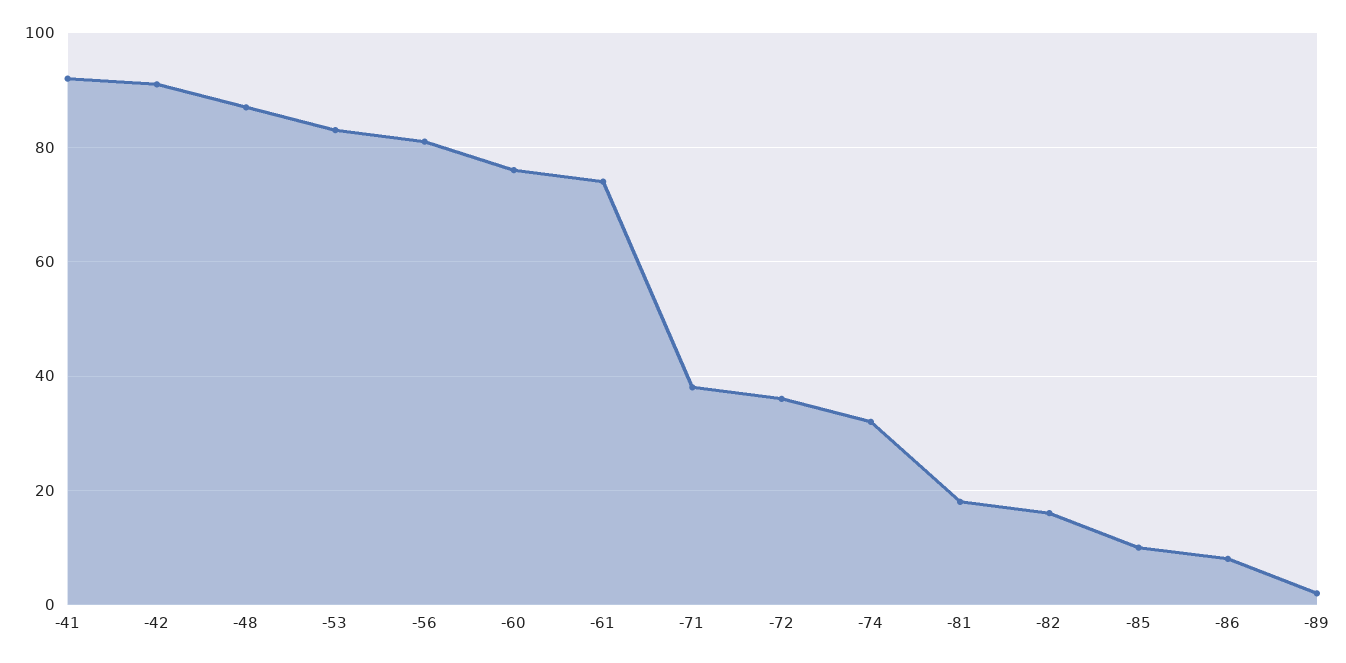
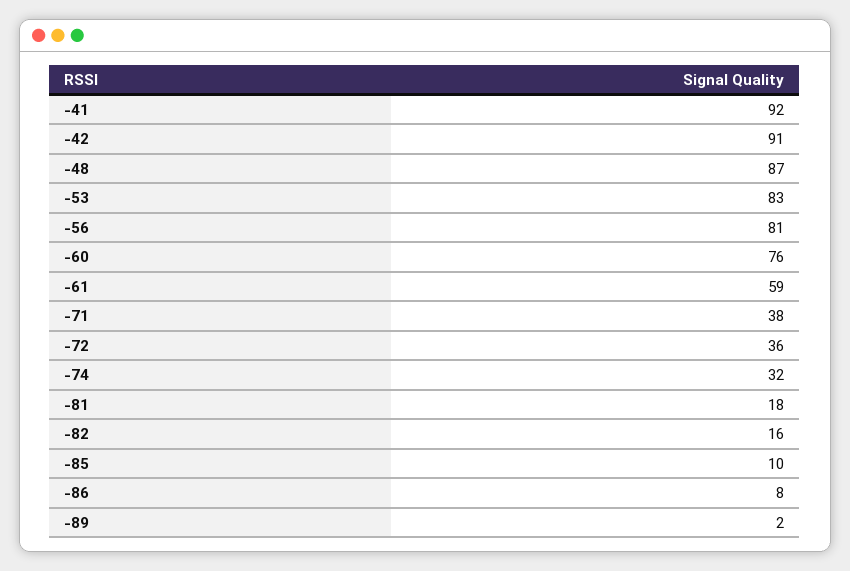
-61: 75 -> 59

